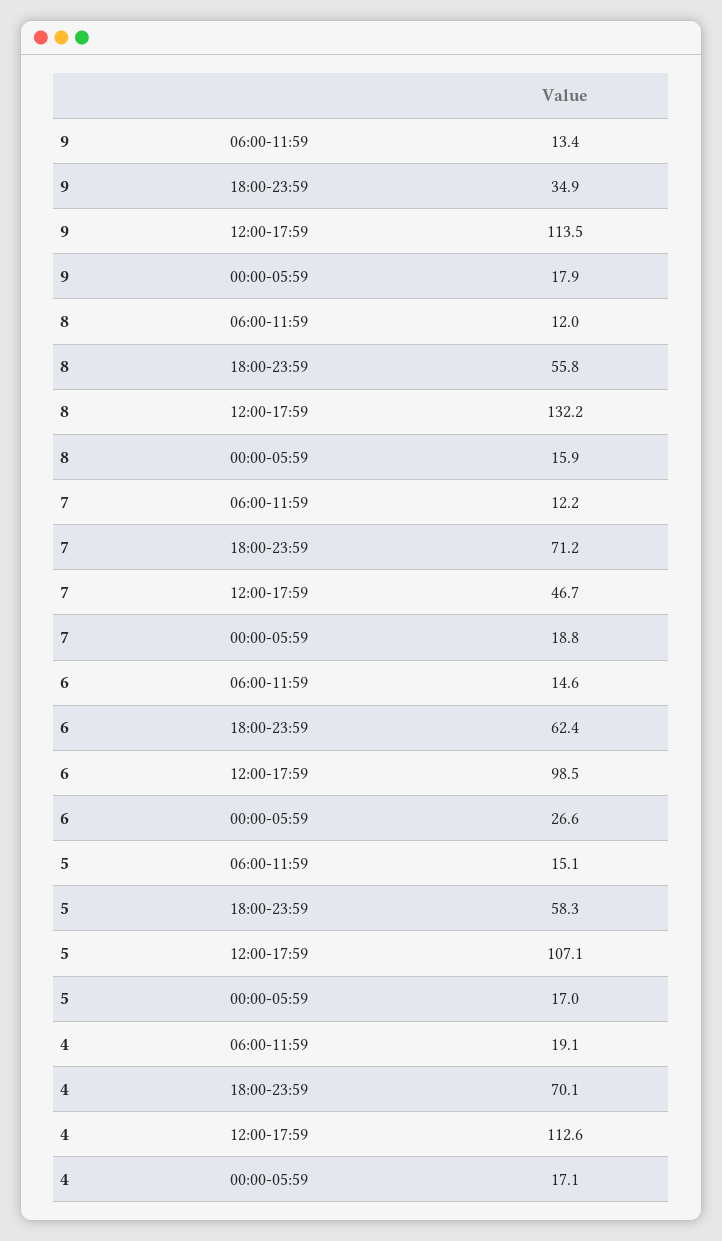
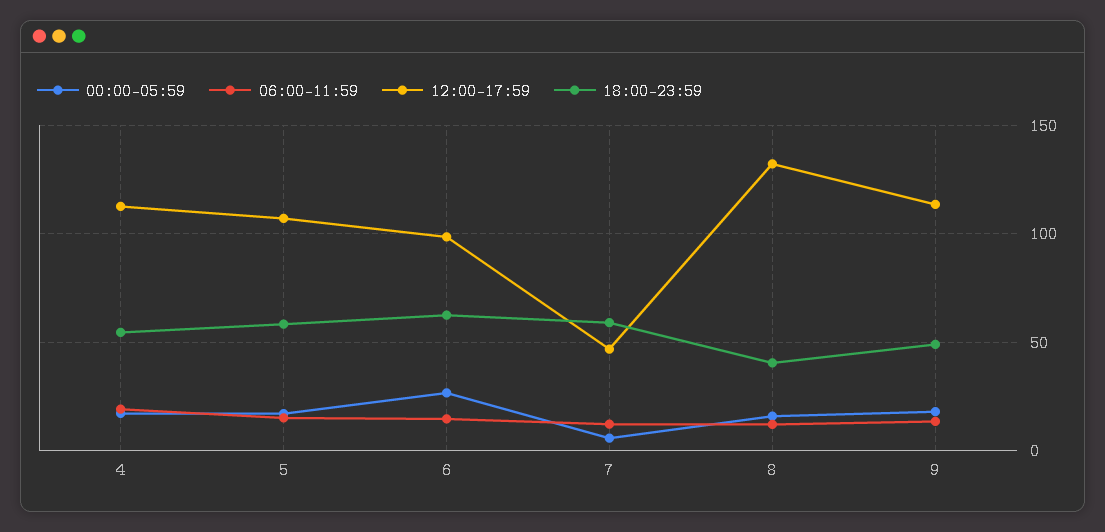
18:00-23:59, 9: 34.9 -> 50
18:00-23:59, 8: 55.8 -> 40
18:00-23:59, 7: 71.2 -> 60
00:00-05:59, 7: 18.8 -> 5
18:00-23:59, 4: 70.1 -> 55

